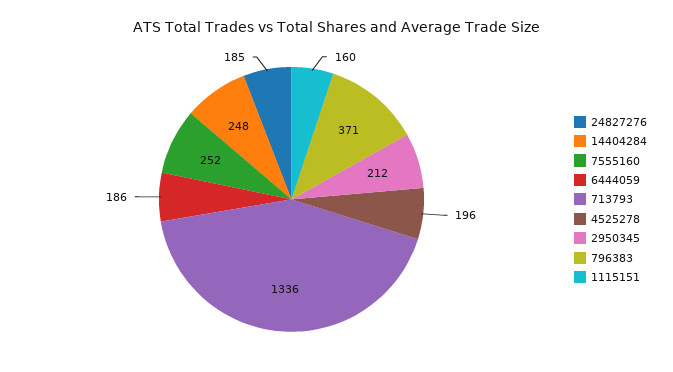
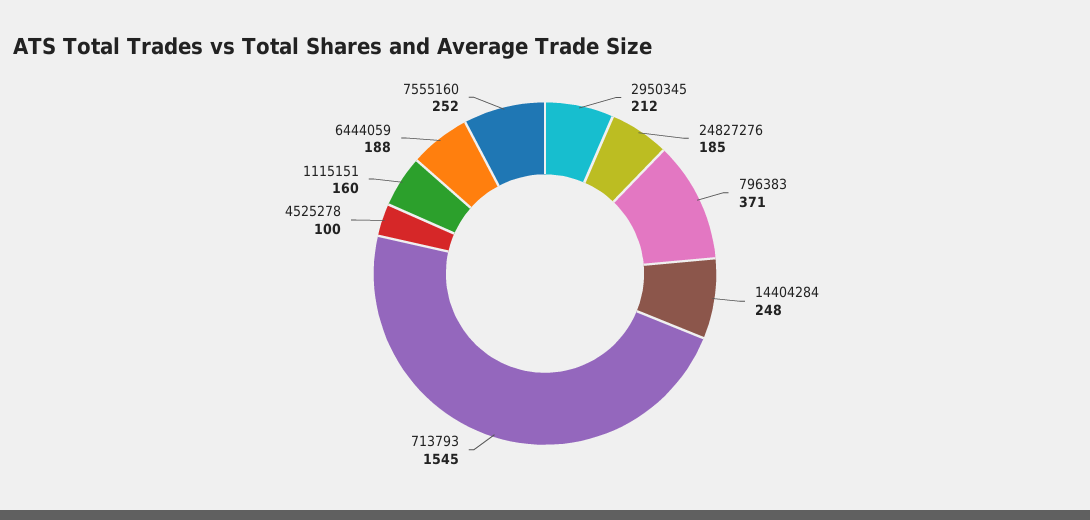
6444059: 186 -> 188
713793: 1336 -> 1545
4525278: 196 -> 100

